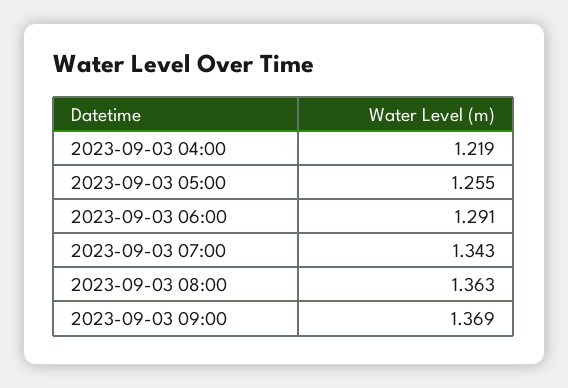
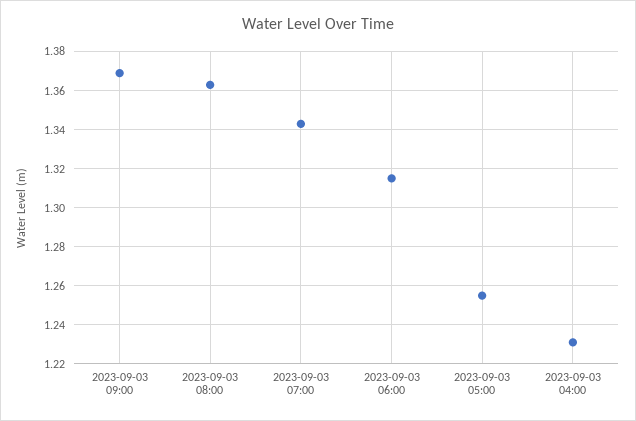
2023-09-03 04:00: 1.219 -> 1.23
2023-09-03 06:00: 1.291 -> 1.315

